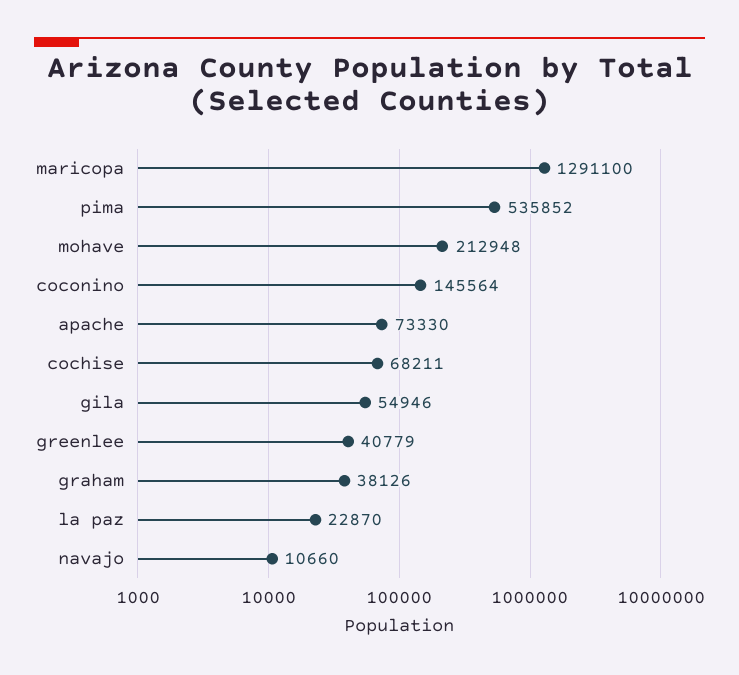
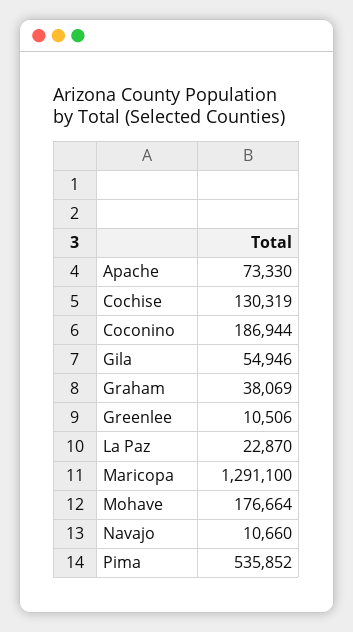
mohave: 212948 -> 176664
coconino: 145564 -> 186944
cochise: 68211 -> 130319
greenlee: 40779 -> 10506
graham: 38126 -> 38069

